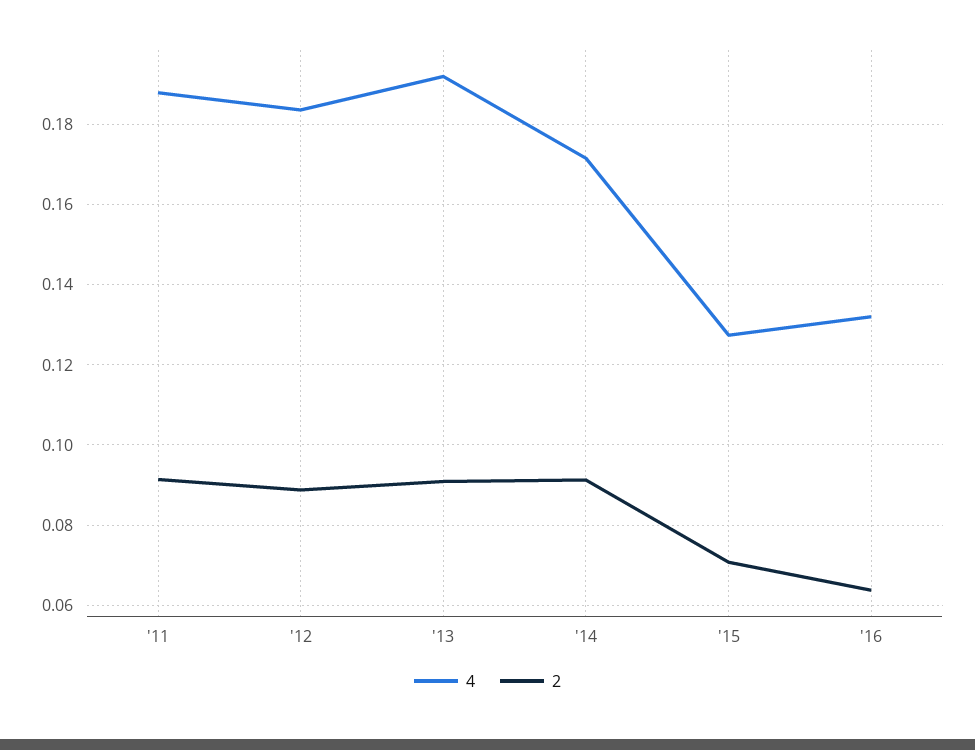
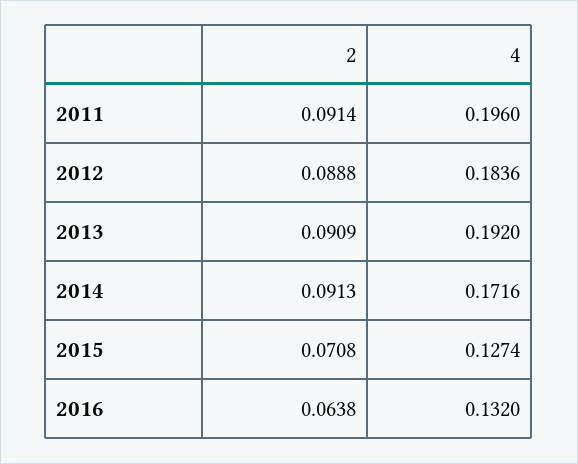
4, '11: 0.188 -> 0.196

